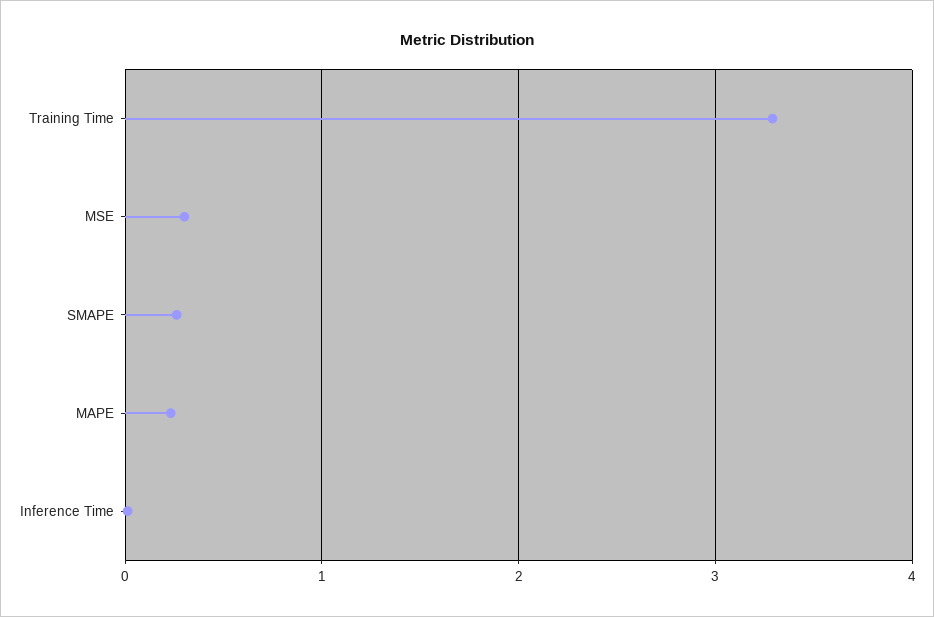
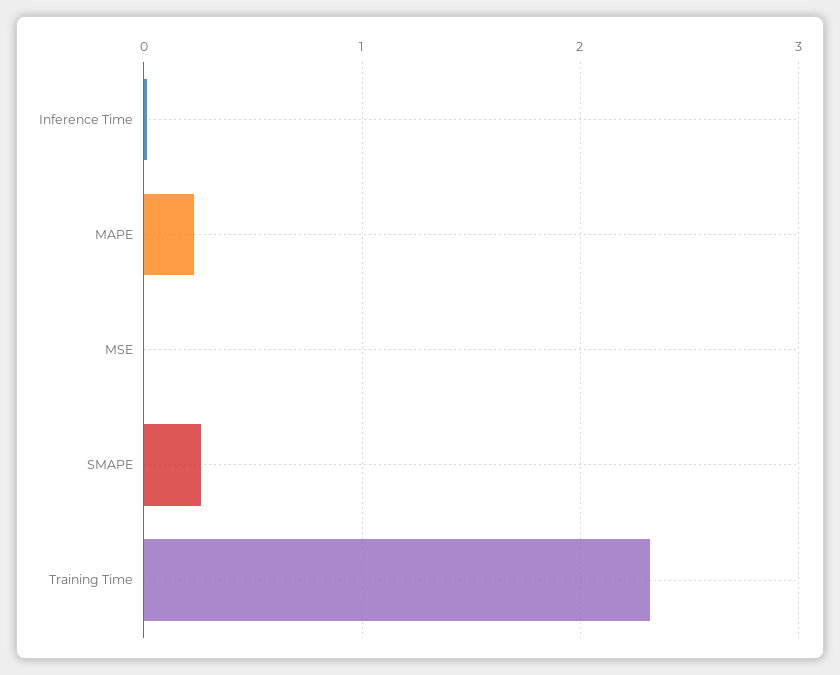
Training Time: 3.3 -> 2.3
MSE: 0.3 -> 0

